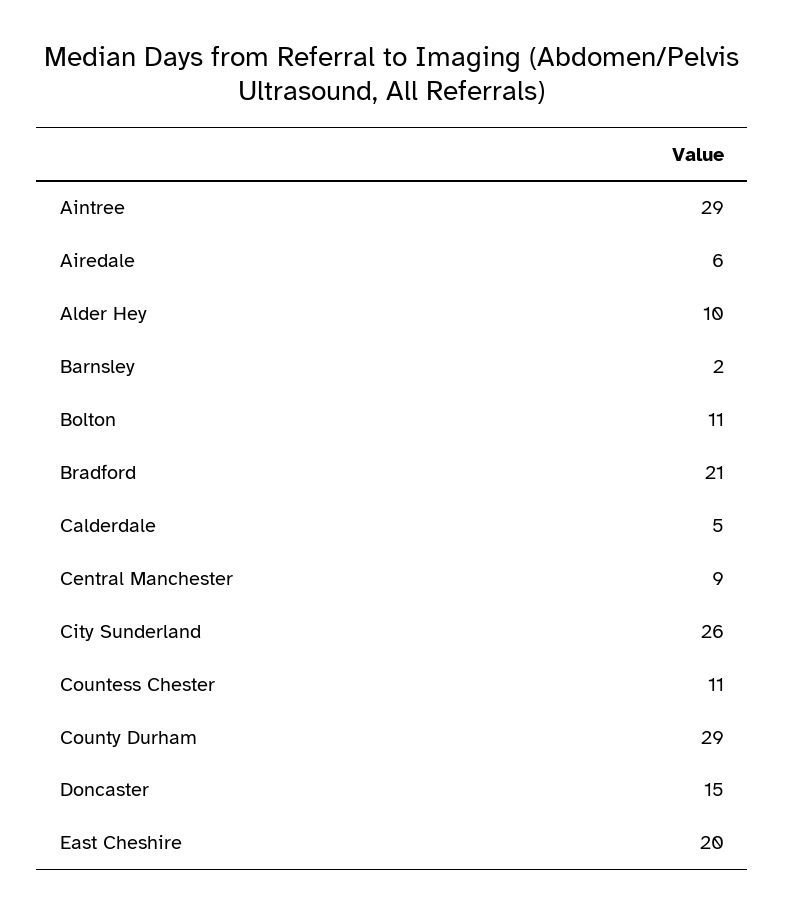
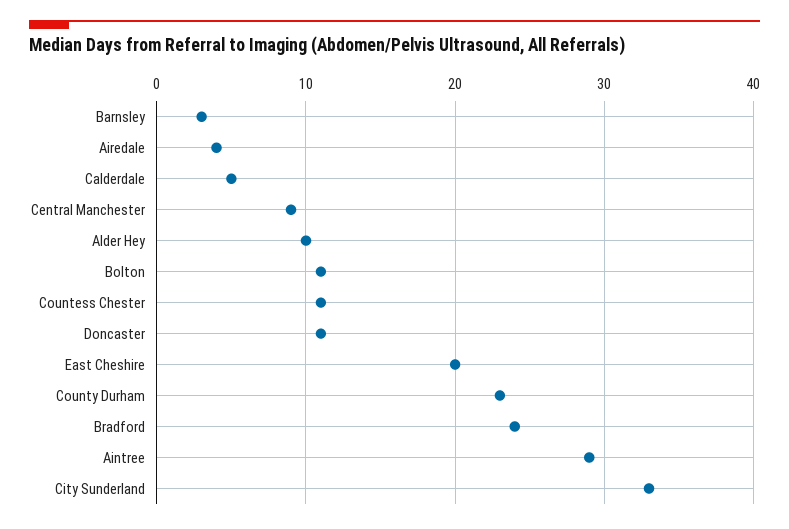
Airedale: 6 -> 4
Barnsley: 2 -> 3
Bradford: 21 -> 24
City Sunderland: 26 -> 33
County Durham: 29 -> 23
Doncaster: 15 -> 11

